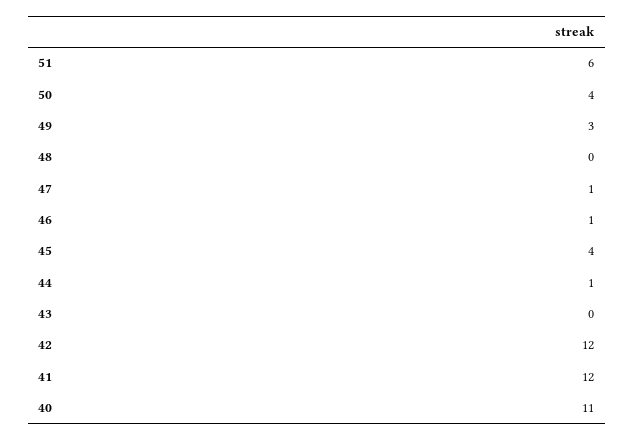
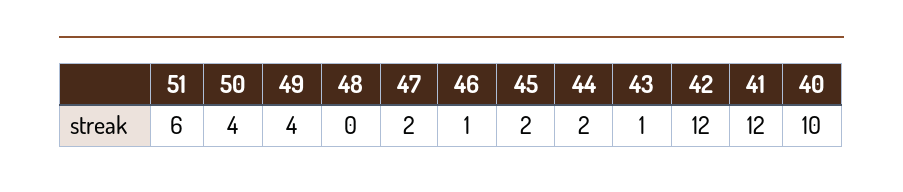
49: 3 -> 4
47: 1 -> 2
45: 4 -> 2
44: 1 -> 2
43: 0 -> 1
40: 11 -> 10

